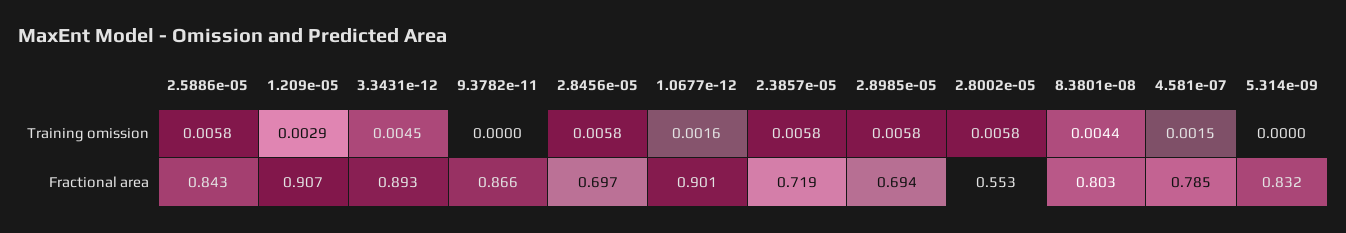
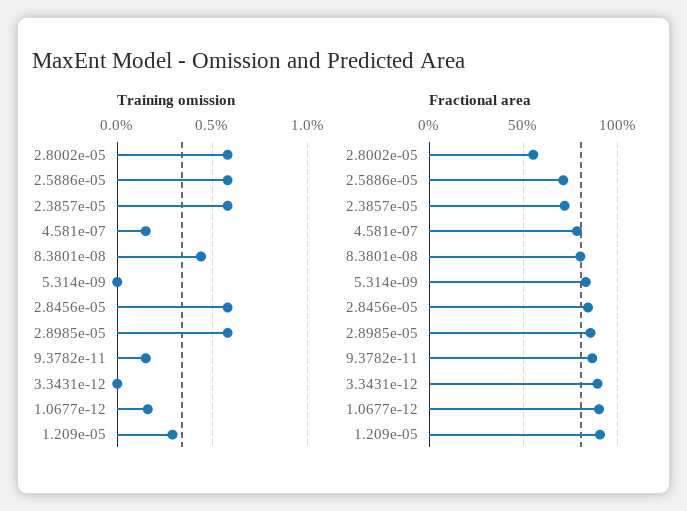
Training omission, 3.3431e-12: 0.0045 -> 0
Training omission, 9.3782e-11: 0 -> 0.0015
Fractional area, 2.5886e-05: 0.843 -> 0.7
Fractional area, 2.8456e-05: 0.697 -> 0.85
Fractional area, 2.8985e-05: 0.694 -> 0.85

